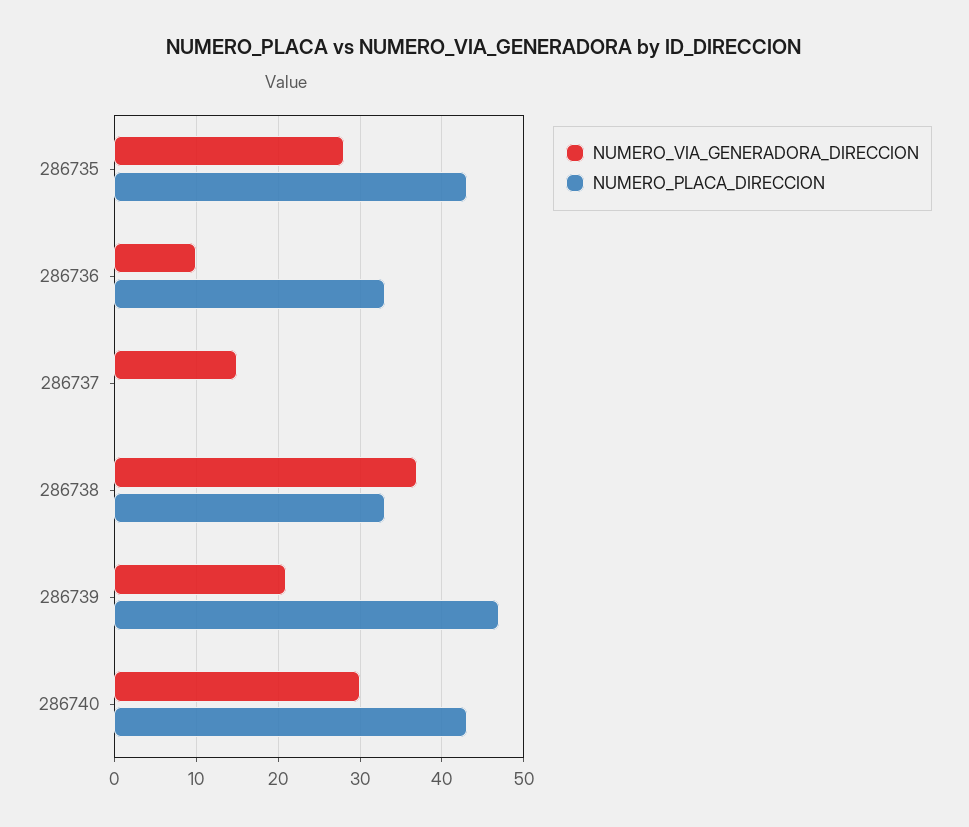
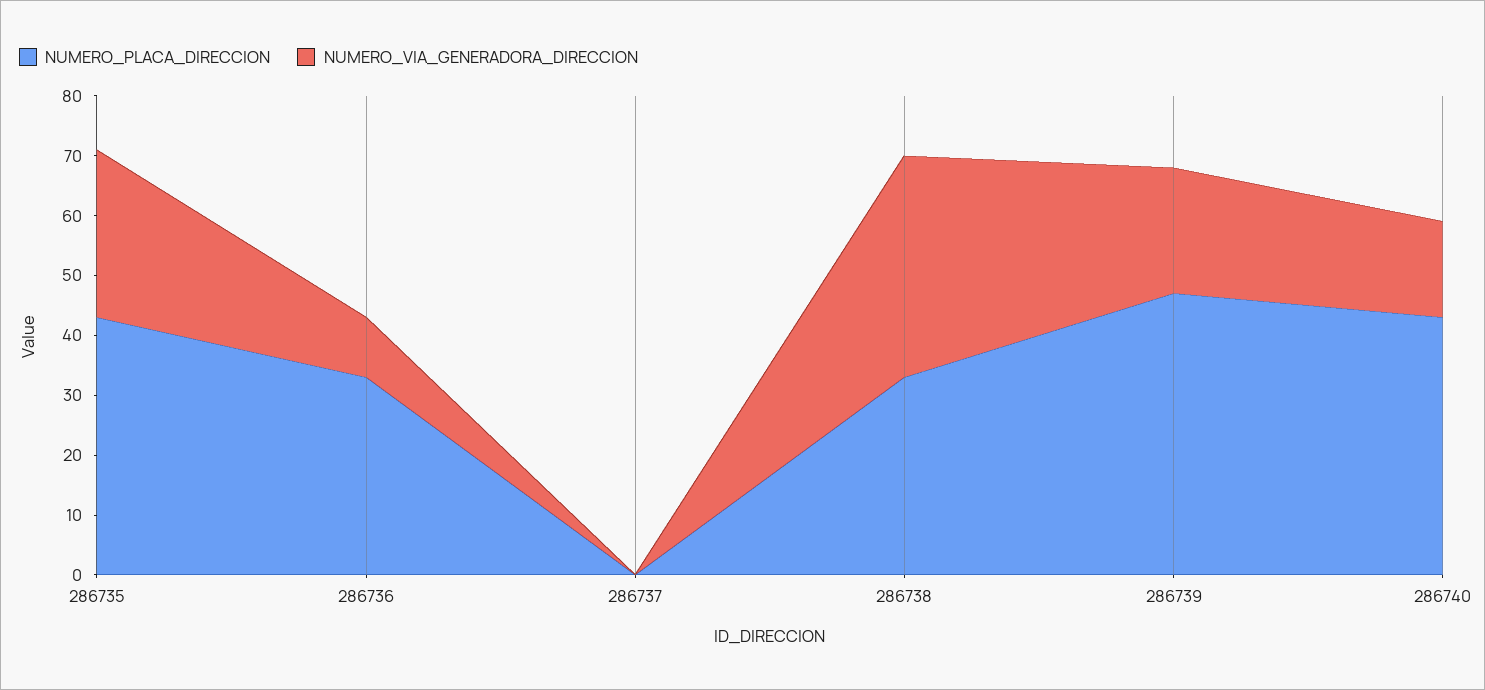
NUMERO_VIA_GENERADORA_DIRECCION, 286737: 15 -> 0
NUMERO_VIA_GENERADORA_DIRECCION, 286740: 30 -> 15

